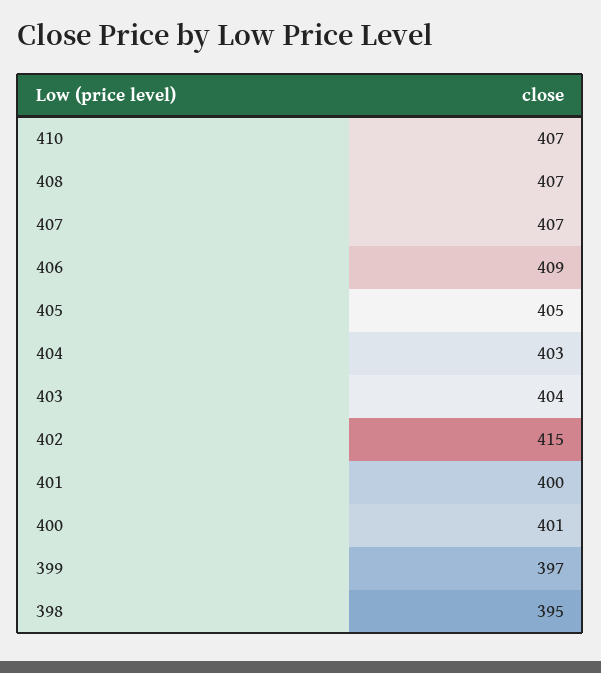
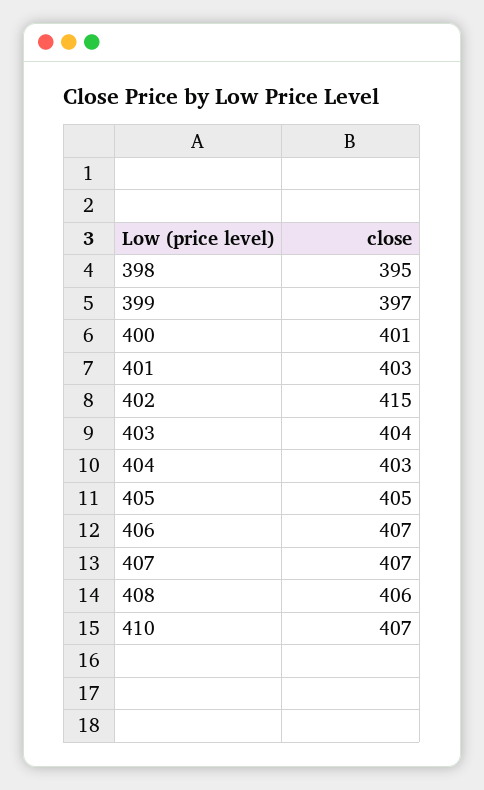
408: 407 -> 406
406: 409 -> 407
401: 400 -> 403

